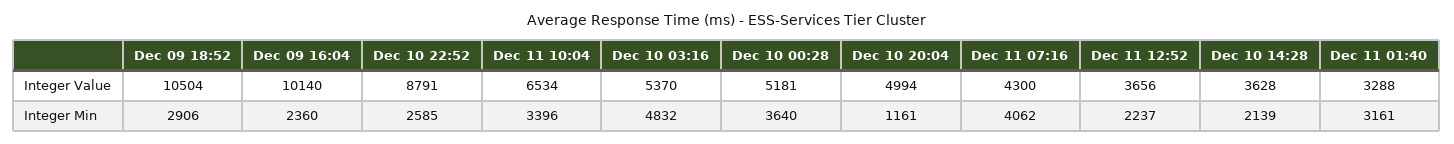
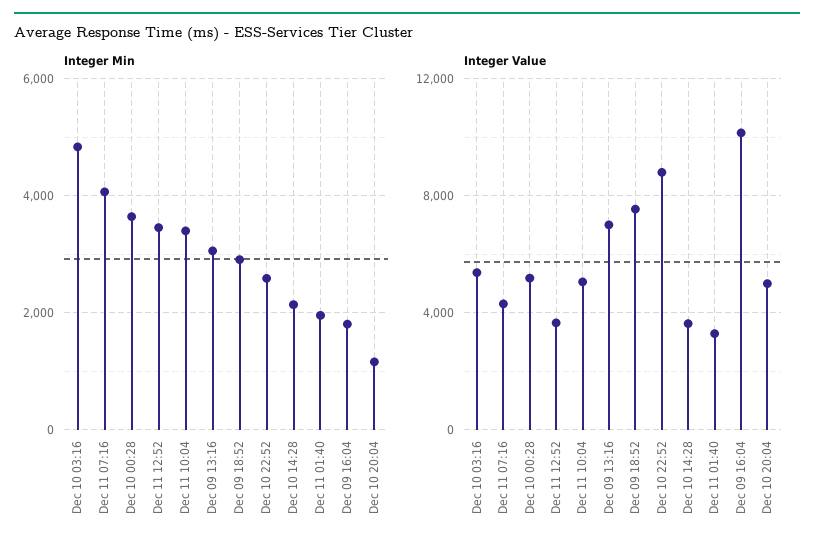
Integer Value, Dec 09 18:52: 10504 -> 7500
Integer Value, Dec 11 10:04: 6534 -> 5000
Integer Min, Dec 09 16:04: 2360 -> 1800
Integer Min, Dec 11 12:52: 2237 -> 3400
Integer Min, Dec 11 01:40: 3161 -> 2000
Integer Min, Dec 09 13:16: none -> 3000
Integer Value, Dec 09 13:16: none -> 7000

